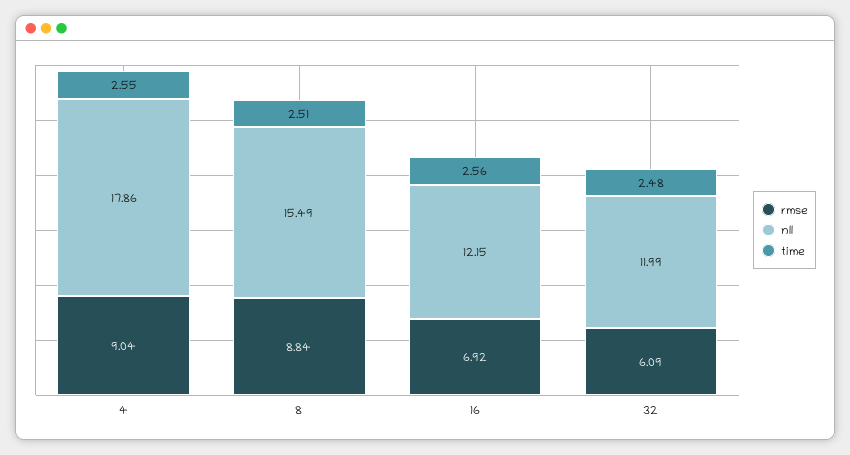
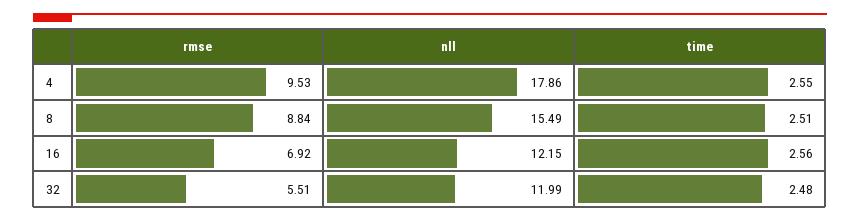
rmse, 4: 9.04 -> 9.53
rmse, 32: 6.09 -> 5.51

